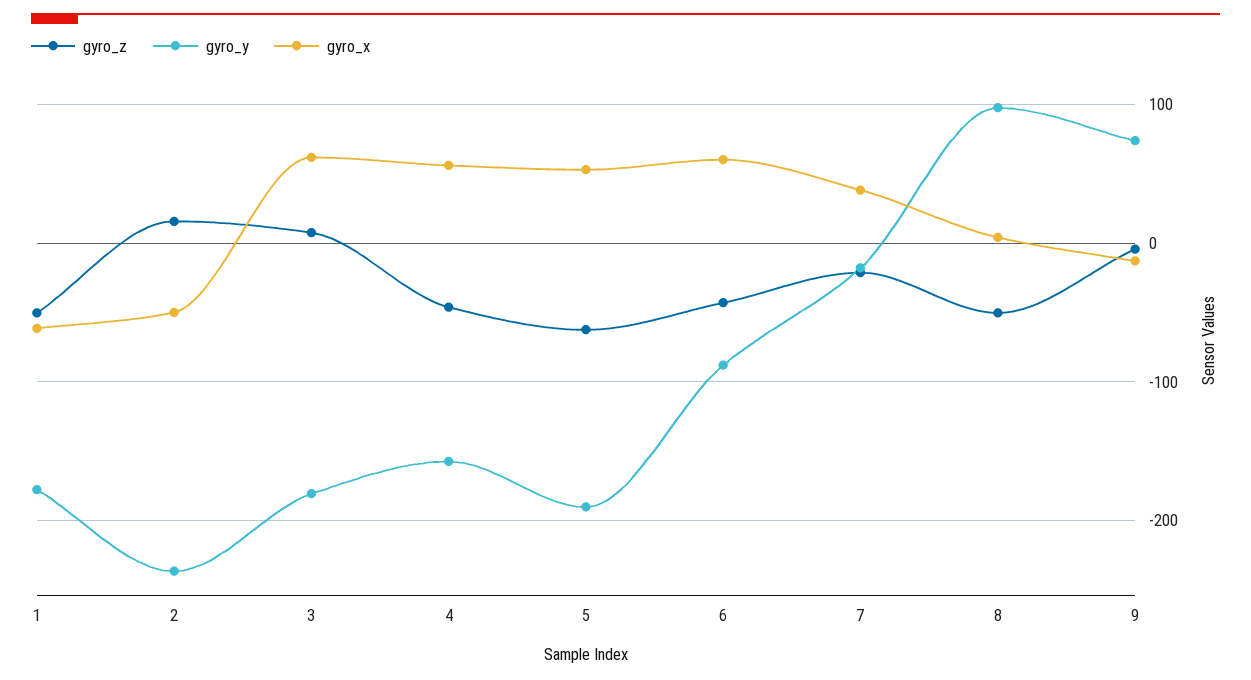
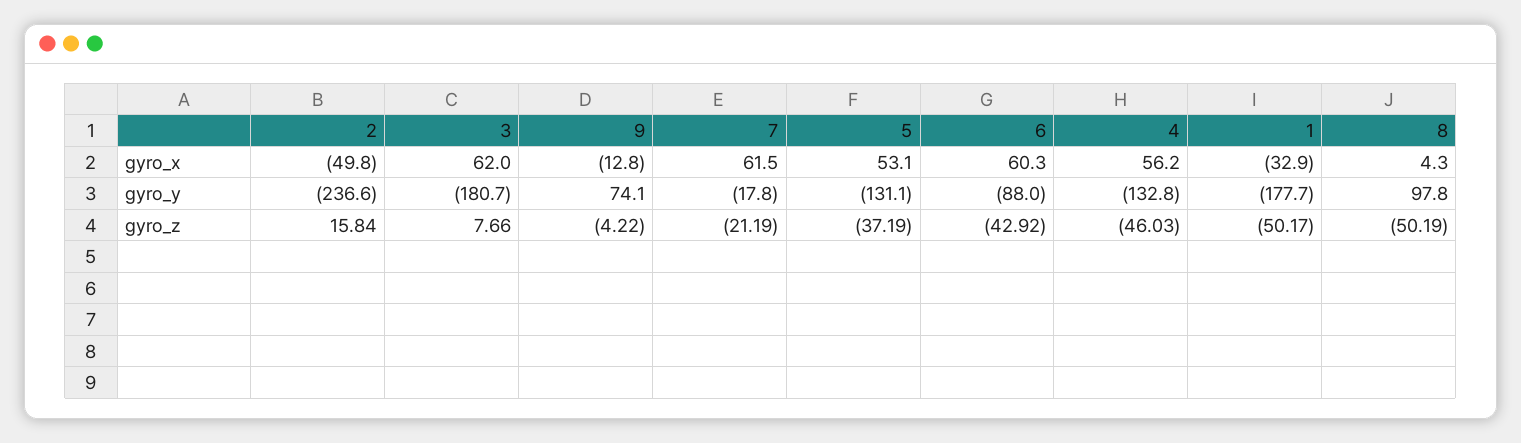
gyro_x, 1: -60 -> -32.9
gyro_y, 4: -160 -> -132.8
gyro_z, 5: -60 -> -37.19
gyro_y, 5: -190 -> -131.1
gyro_x, 7: 40 -> 61.5

